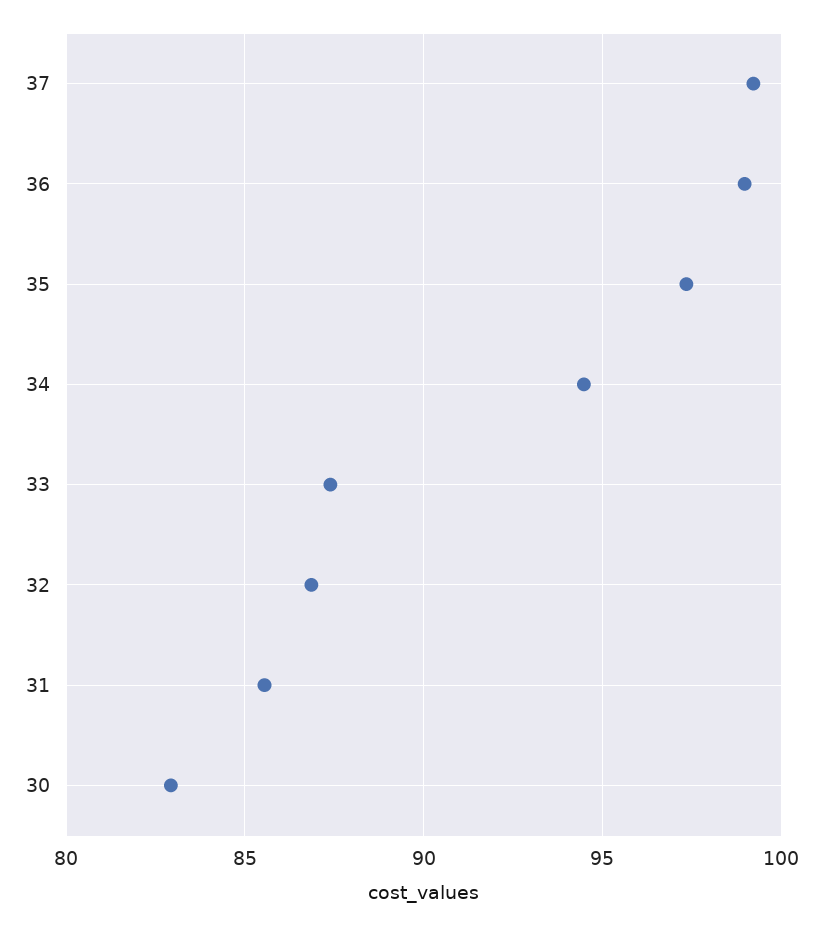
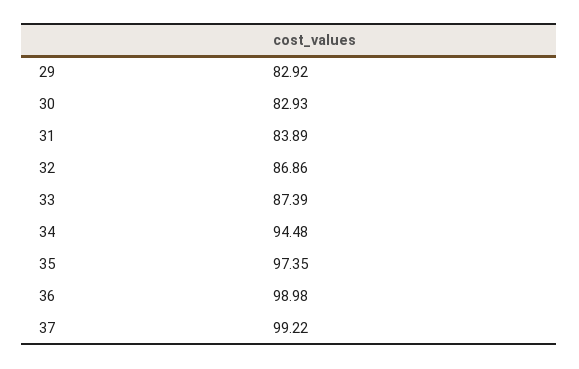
31: 85.5 -> 83.89
29: none -> 82.92

